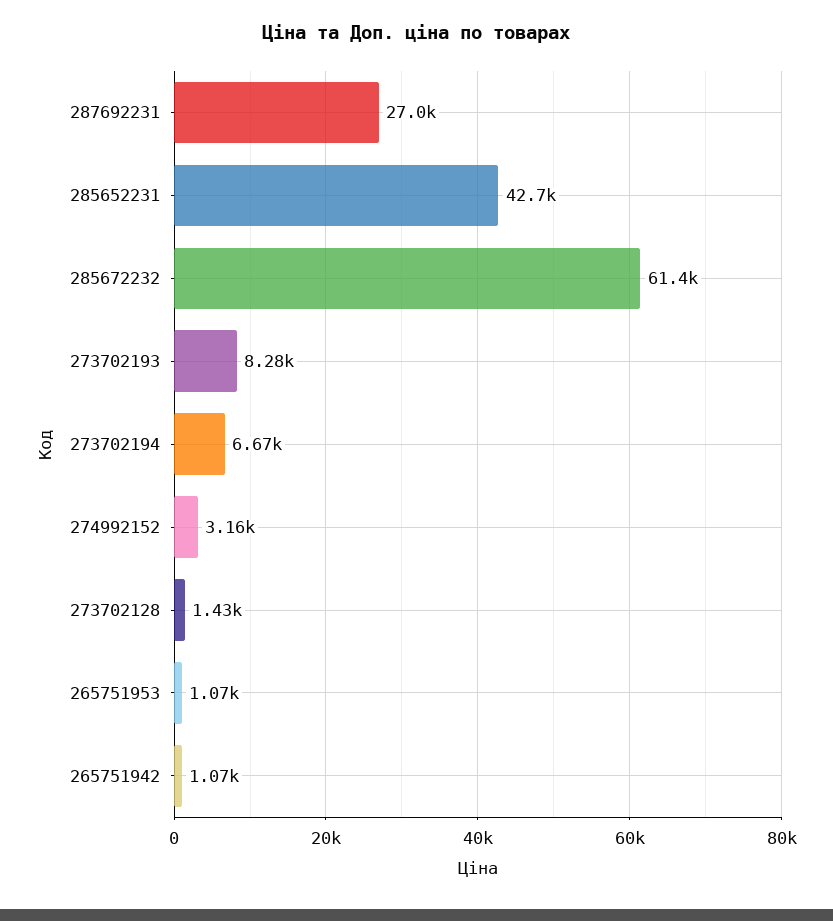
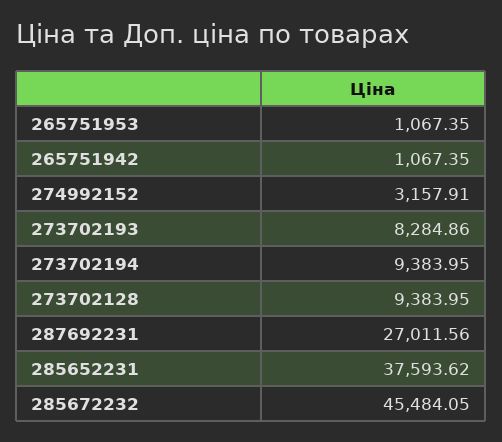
285652231: 42700 -> 37593.62
285672232: 61400 -> 45484.05
273702194: 6670 -> 9383.95
273702128: 1430 -> 9383.95

